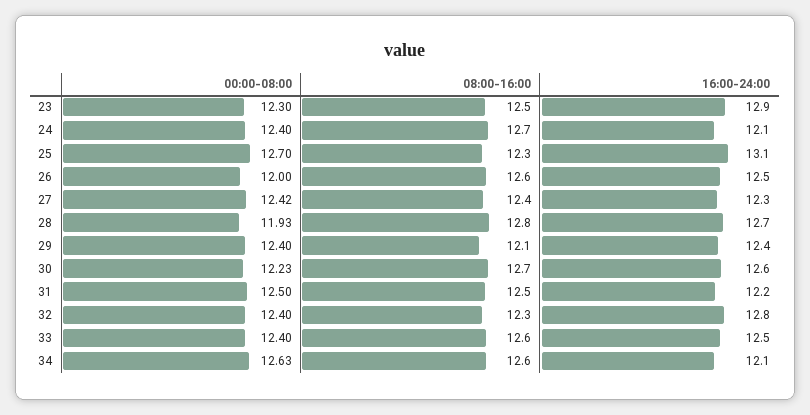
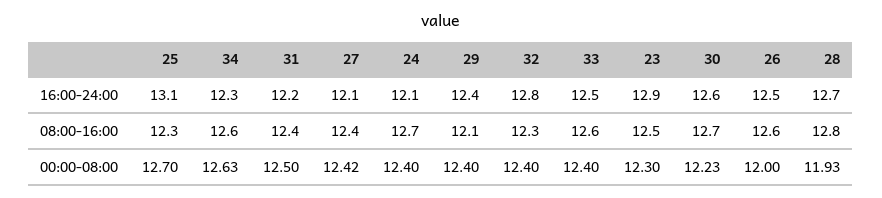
16:00-24:00, 27: 12.3 -> 12.1
08:00-16:00, 31: 12.5 -> 12.4
16:00-24:00, 34: 12.1 -> 12.3

